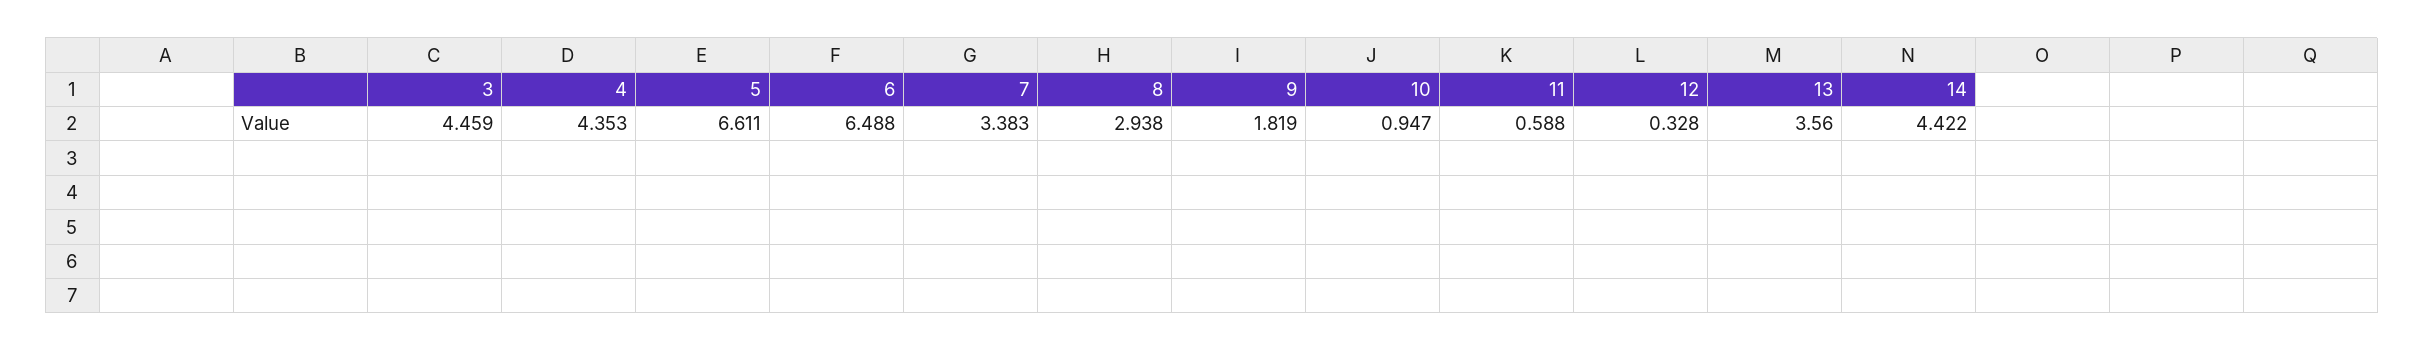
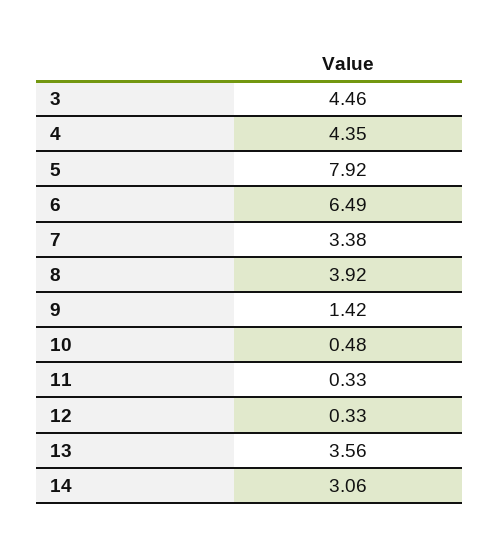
5: 6.611 -> 7.92
8: 2.938 -> 3.92
9: 1.819 -> 1.42
10: 0.947 -> 0.48
11: 0.588 -> 0.33
14: 4.422 -> 3.06

